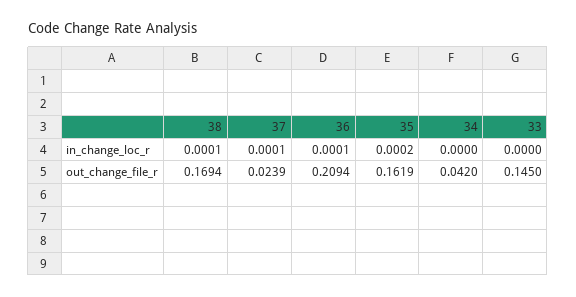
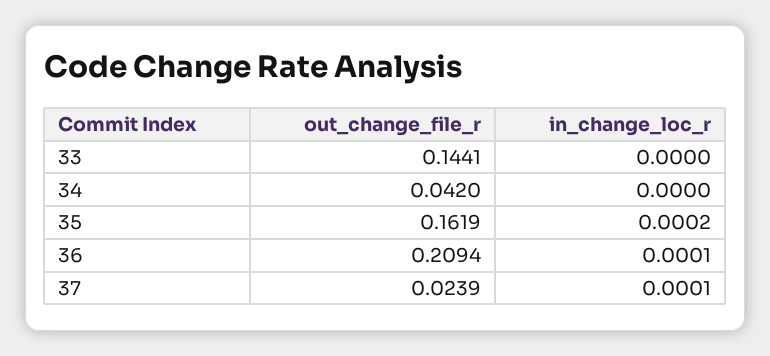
38, in_change_loc_r: 0.0001 -> none
38, out_change_file_r: 0.1694 -> none
33, out_change_file_r: 0.145 -> 0.1441

